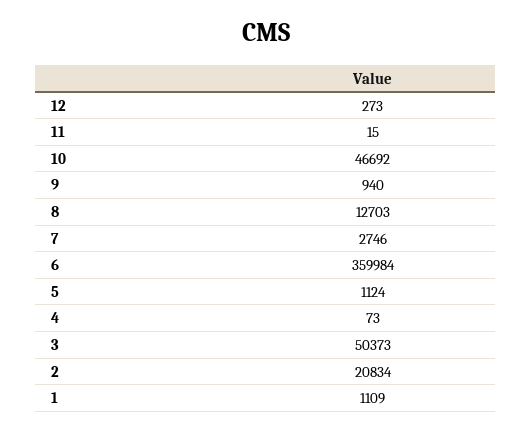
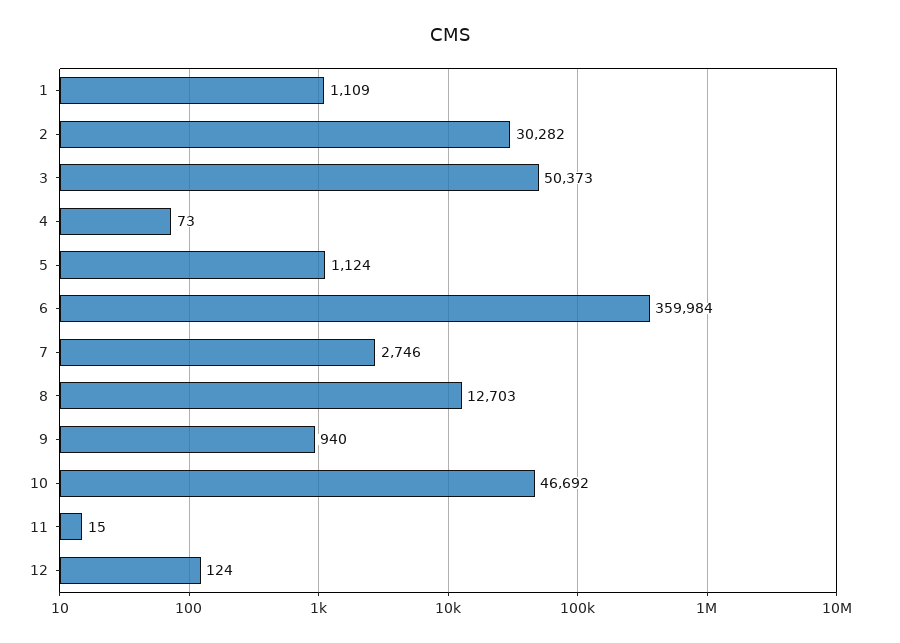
12: 273 -> 124
2: 20834 -> 30282

